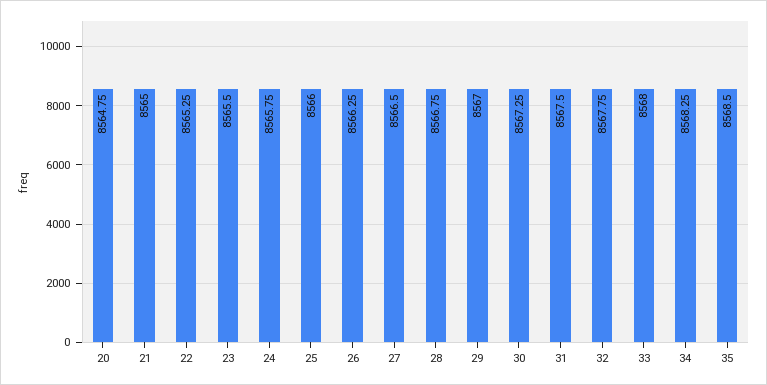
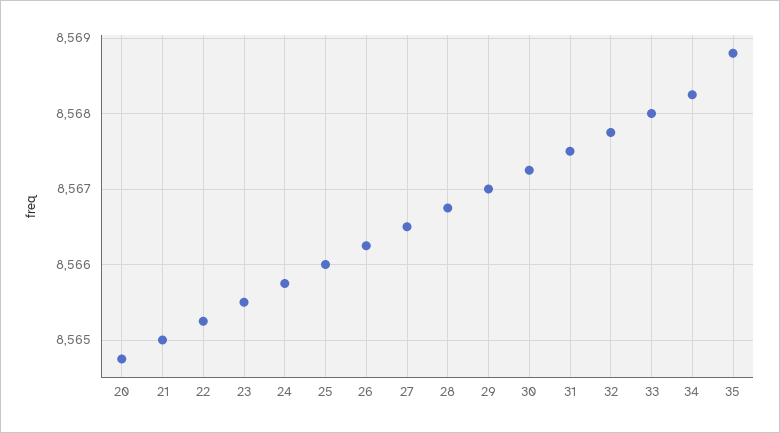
35: 8568.5 -> 8568.8

